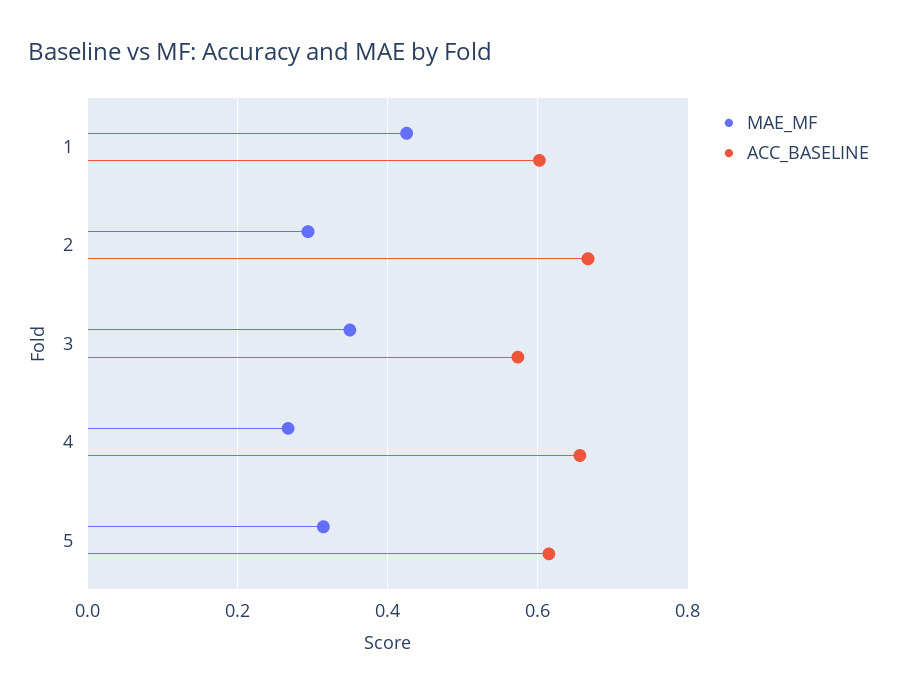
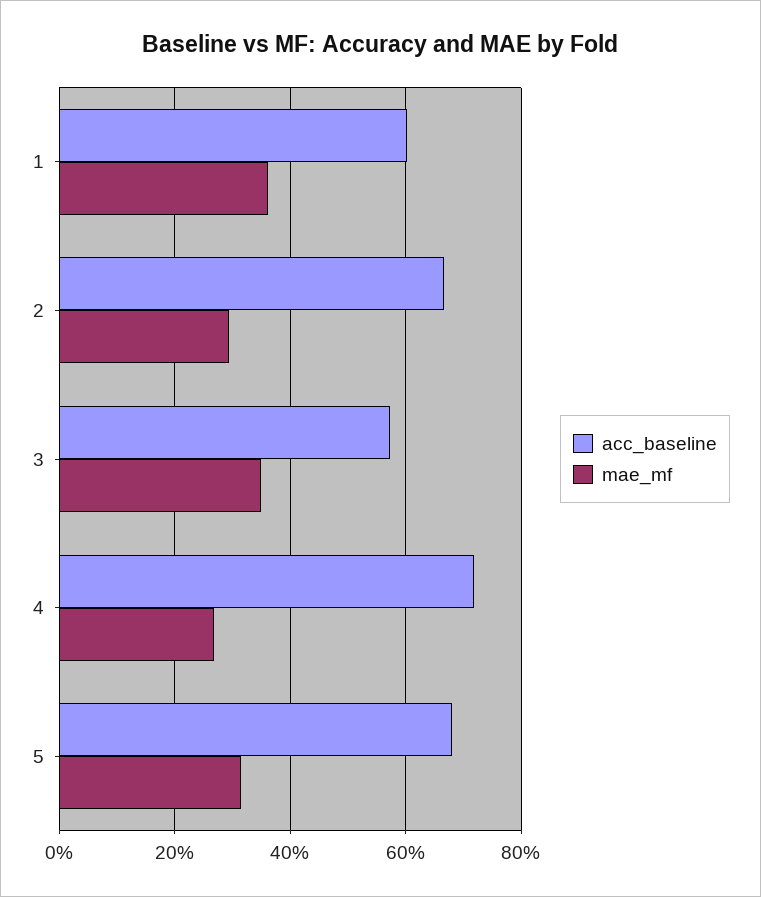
MAE_MF, 1: 0.42 -> 0.36
ACC_BASELINE, 4: 0.66 -> 0.72
ACC_BASELINE, 5: 0.62 -> 0.68

